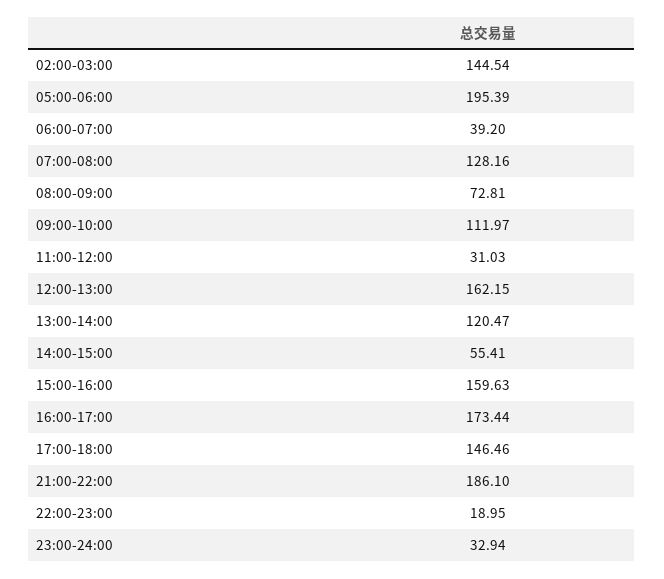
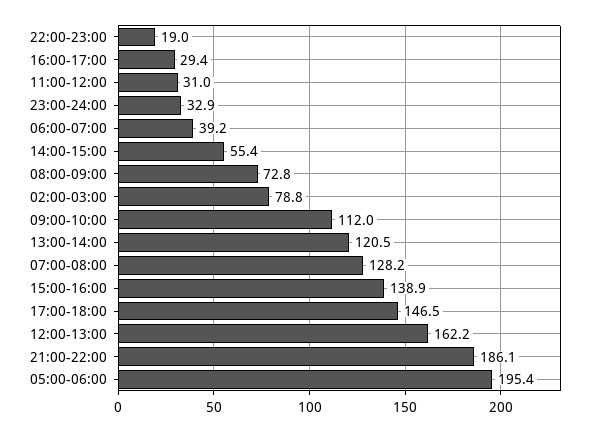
02:00-03:00: 144.54 -> 78.8
15:00-16:00: 159.63 -> 138.9
16:00-17:00: 173.44 -> 29.4

